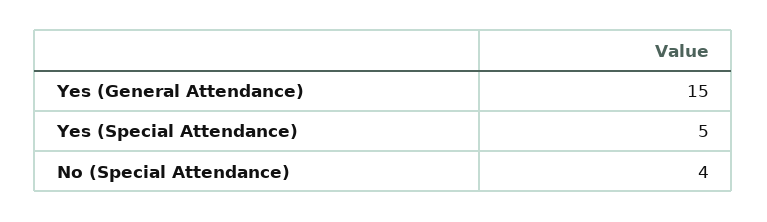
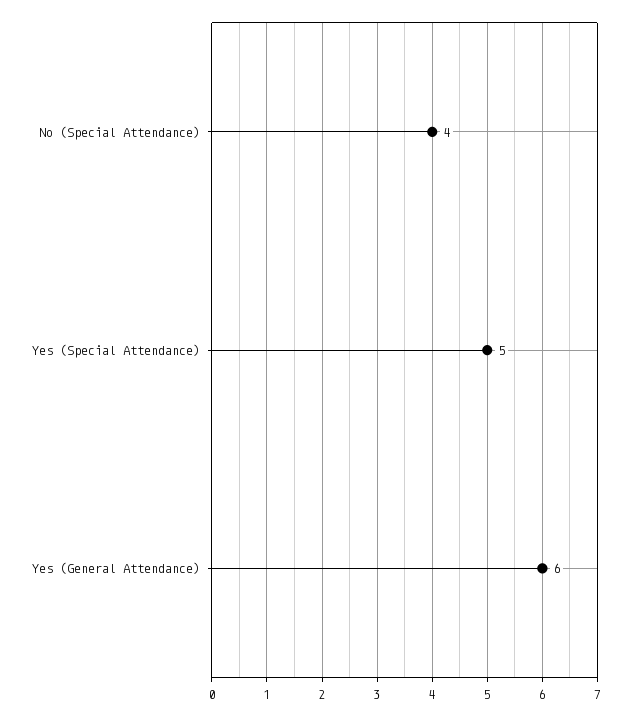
Yes (General Attendance): 15 -> 6

